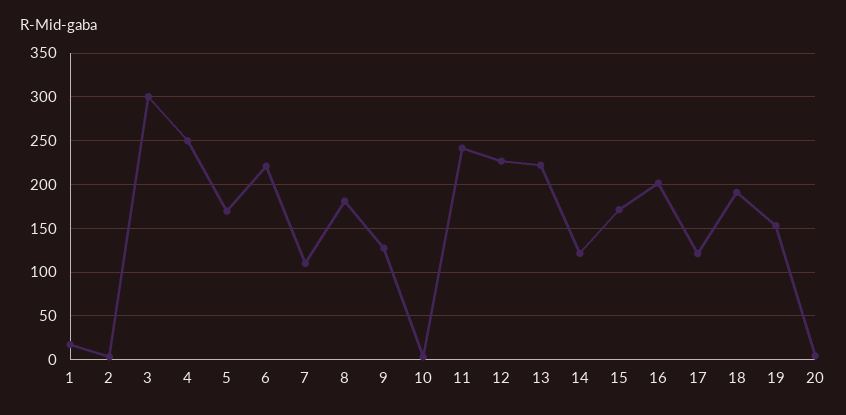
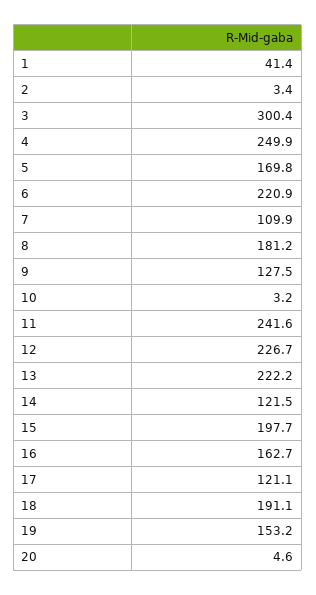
1: 20 -> 41.4
15: 170 -> 197.7
16: 200 -> 162.7

